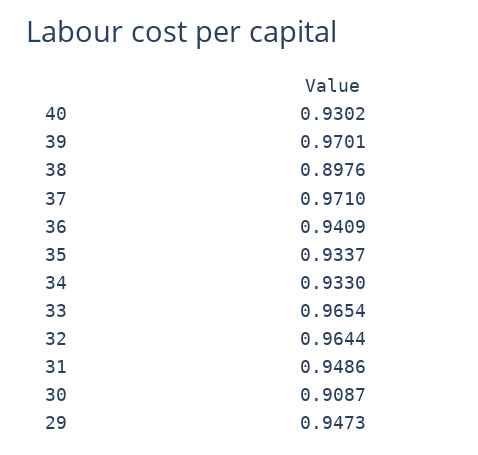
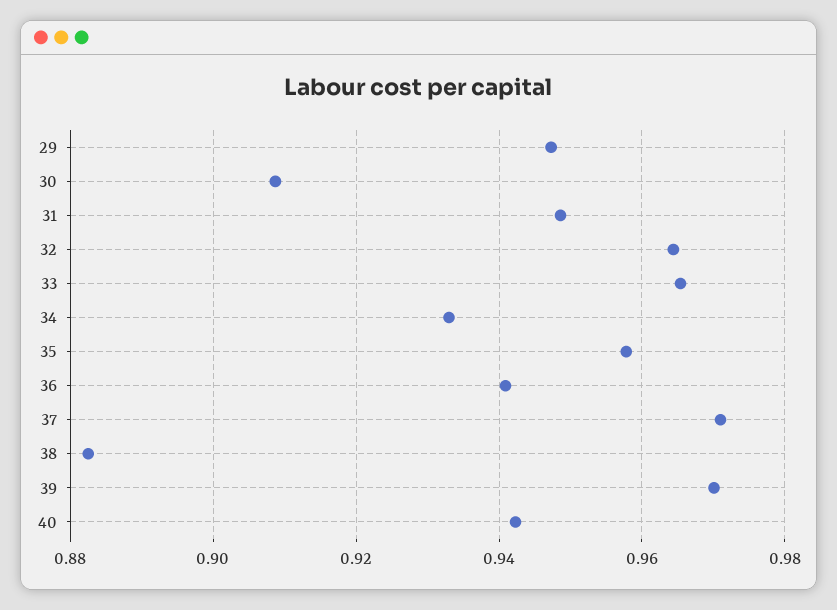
40: 0.9302 -> 0.942
38: 0.8976 -> 0.882
35: 0.9337 -> 0.958

